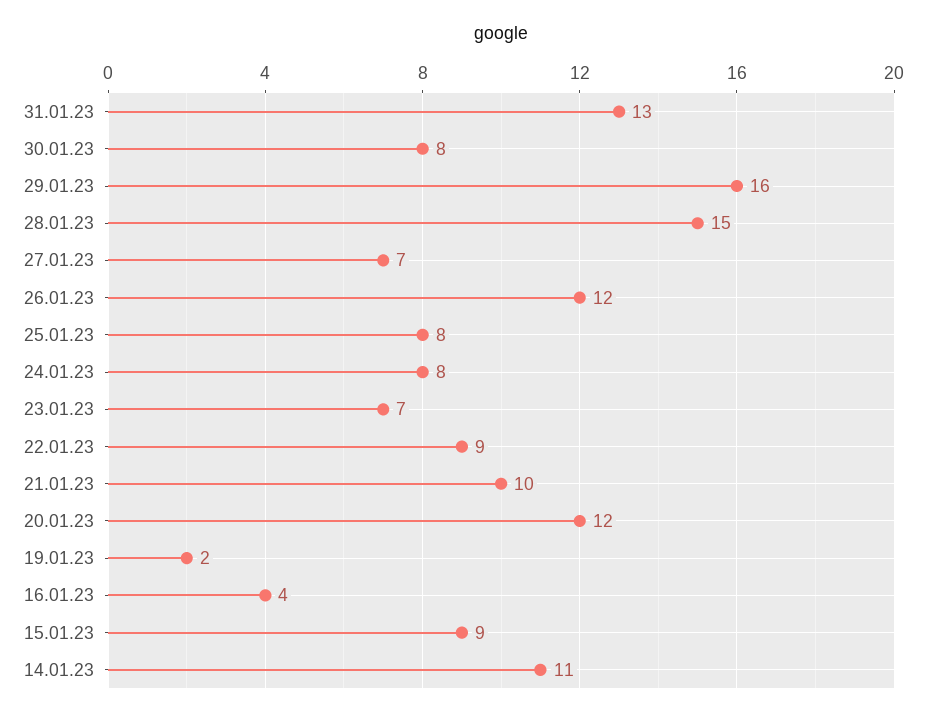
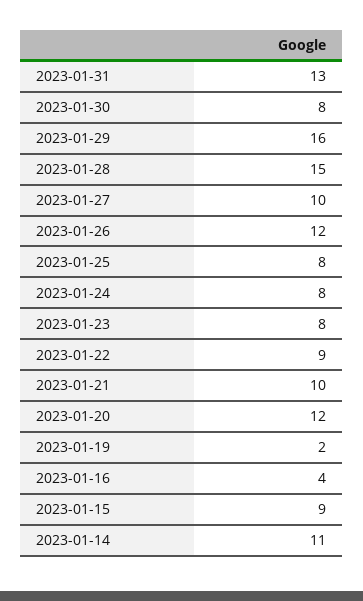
27.01.23: 7 -> 10
23.01.23: 7 -> 8

